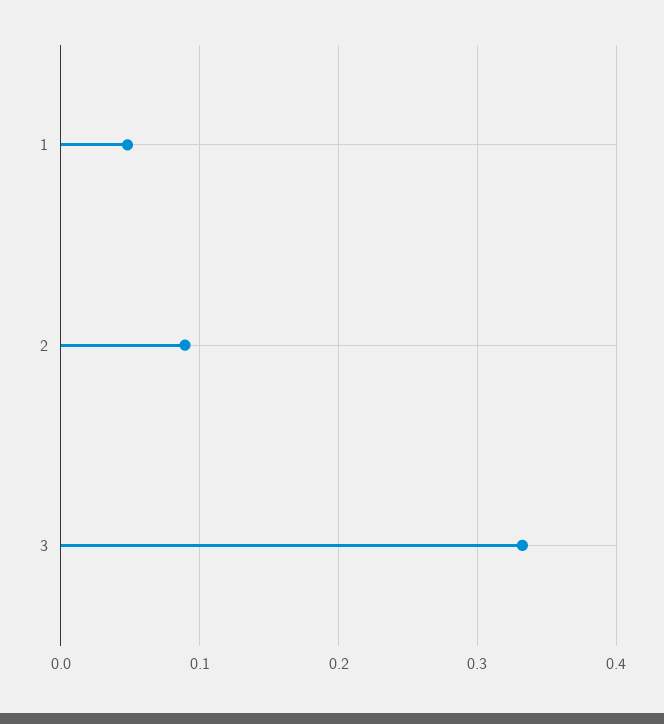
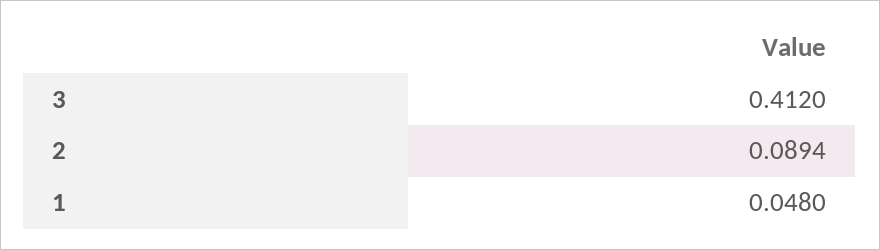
3: 0.33 -> 0.412

